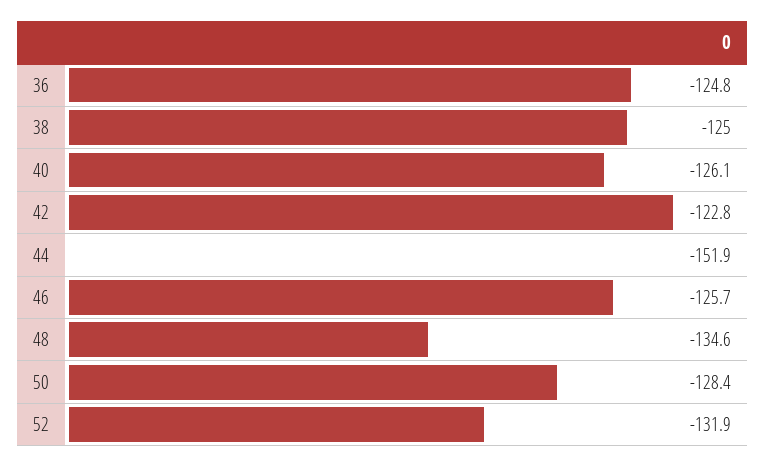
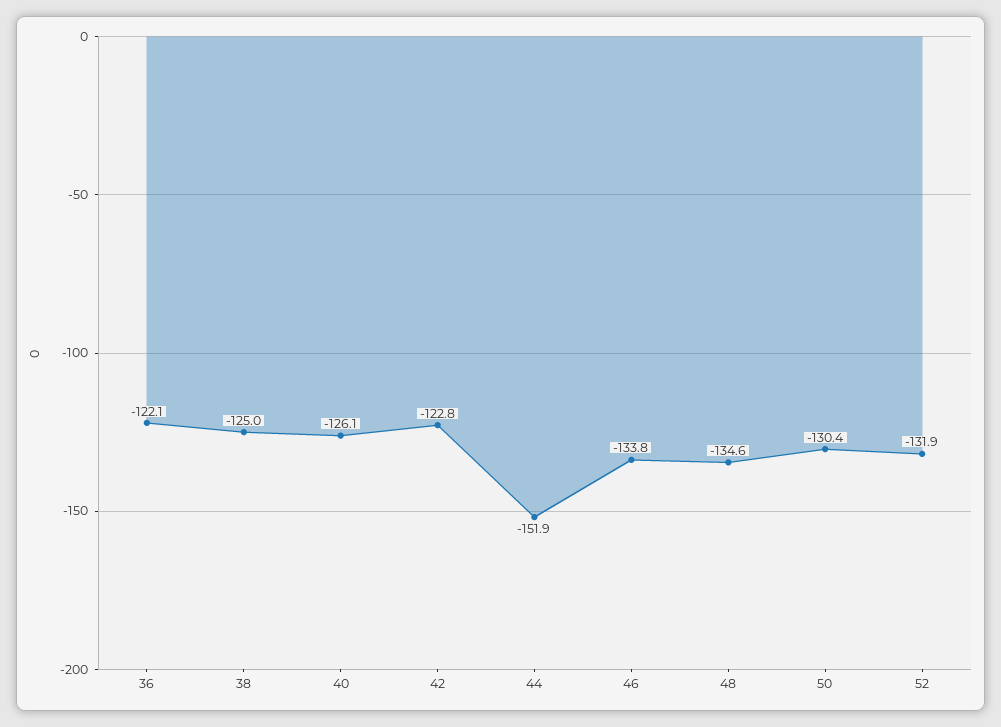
36: -124.8 -> -122.1
46: -125.7 -> -133.8
50: -128.4 -> -130.4

